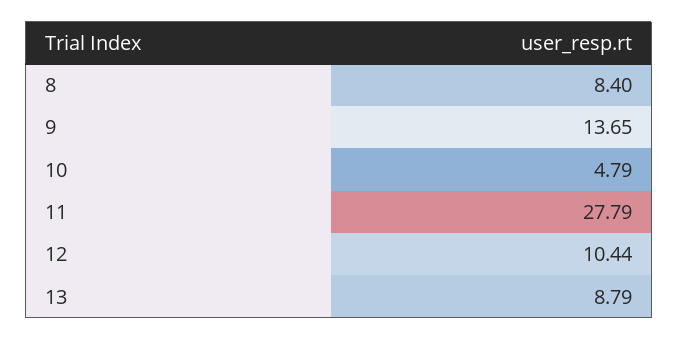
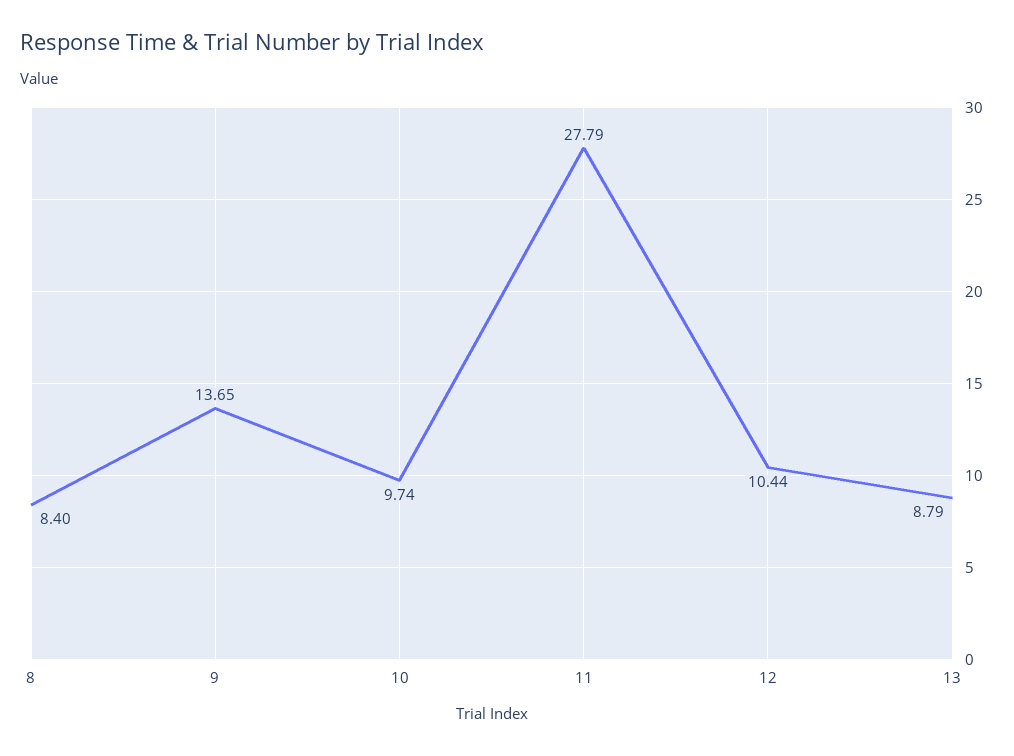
10: 4.79 -> 9.74

